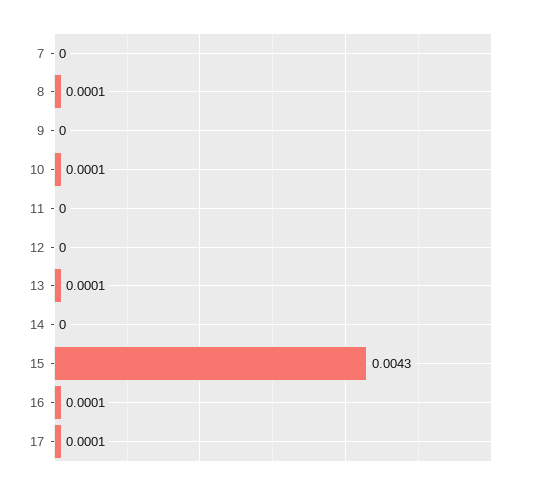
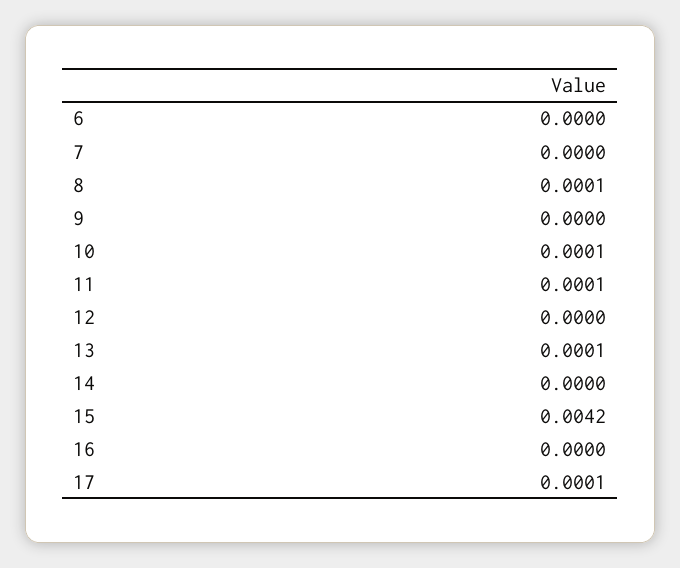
11: 0 -> 0.0001
15: 0.0043 -> 0.0042
16: 0.0001 -> 0
6: none -> 0

